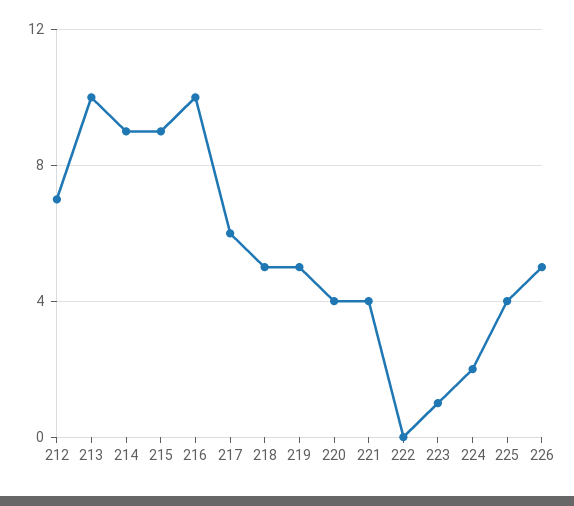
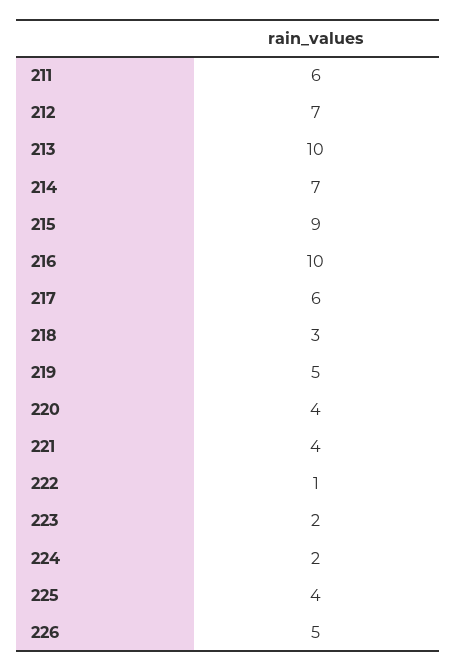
214: 9 -> 7
218: 5 -> 3
222: 0 -> 1
223: 1 -> 2
211: none -> 6

